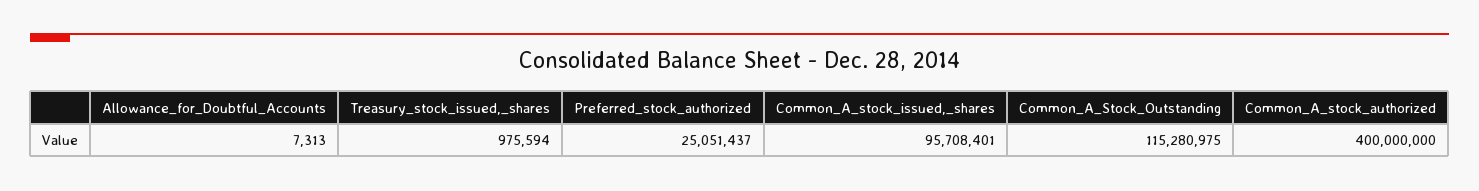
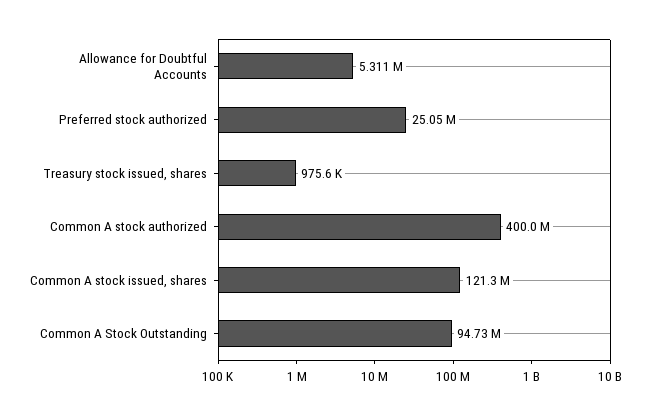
Allowance_for_Doubtful_Accounts: 7313 -> 5311000
Common_A_stock_issued,_shares: 95708401 -> 121300000
Common_A_Stock_Outstanding: 115280975 -> 94730000

